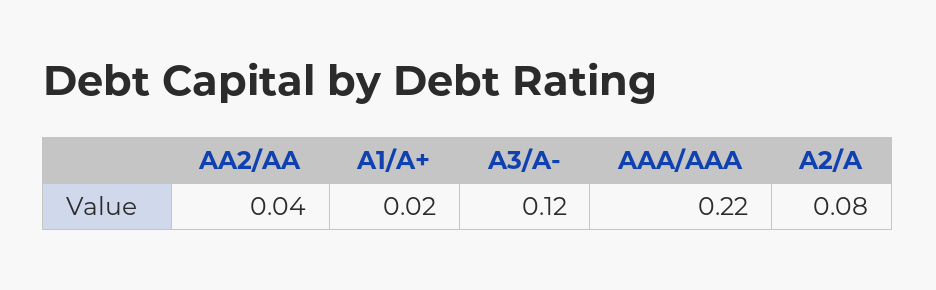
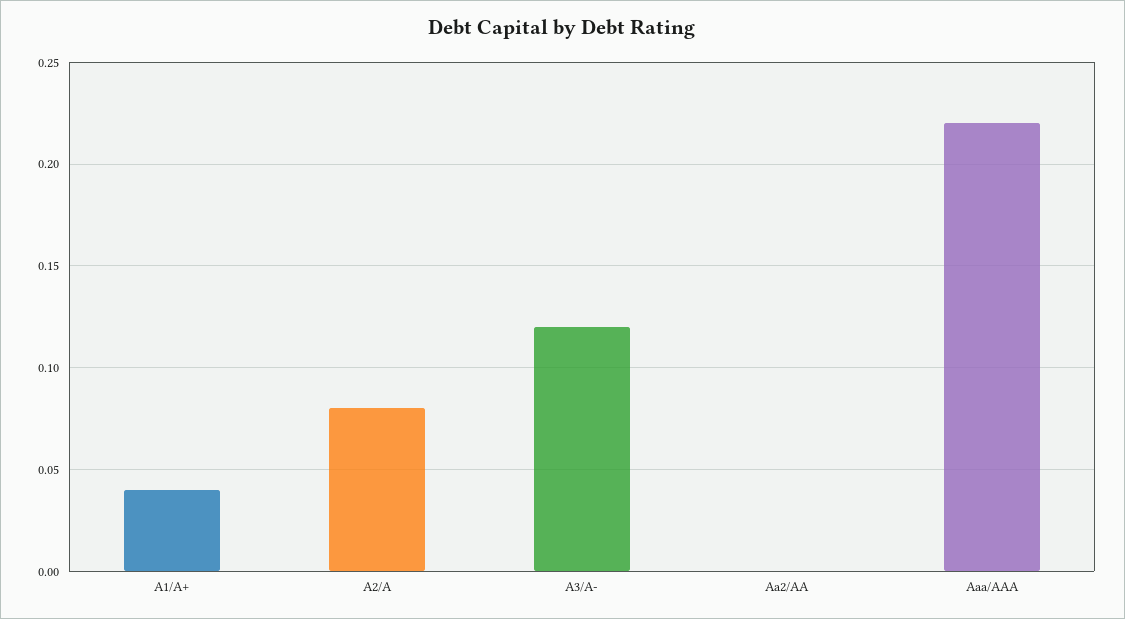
AA2/AA: 0.04 -> 0
A1/A+: 0.02 -> 0.04

